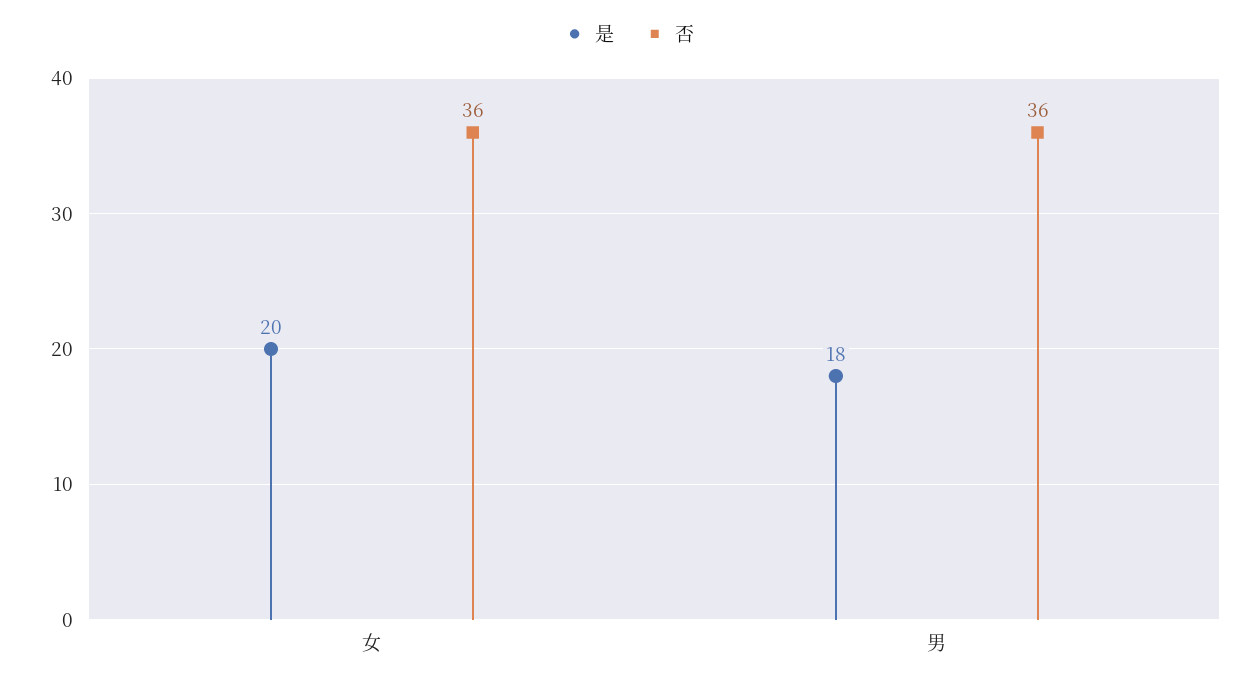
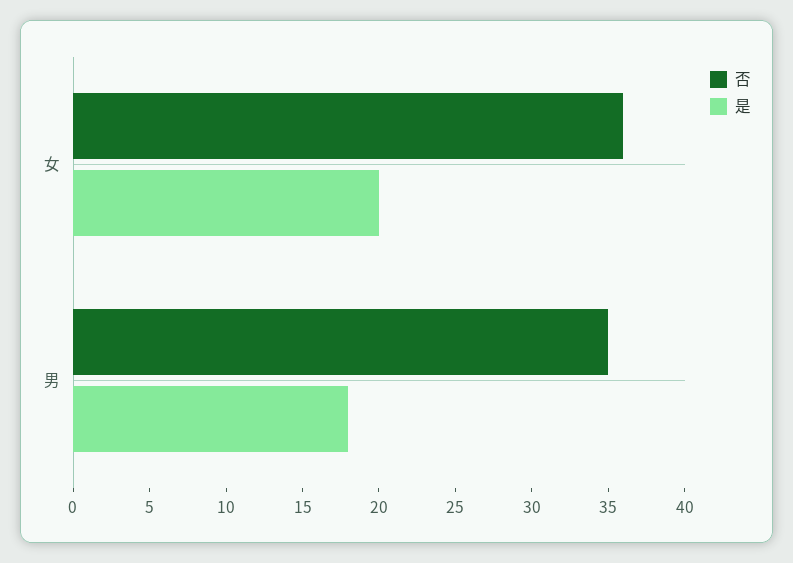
否, 男: 36 -> 35

